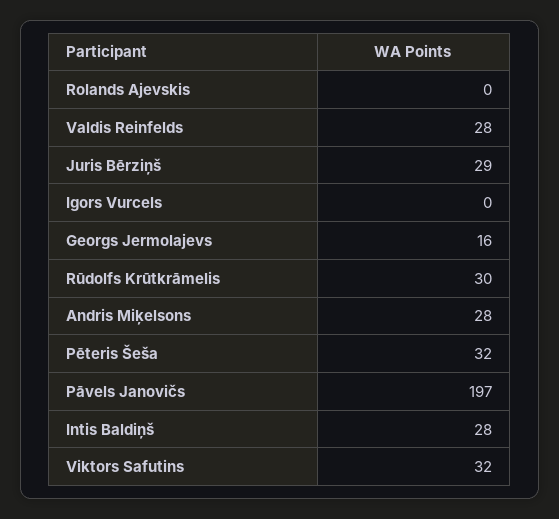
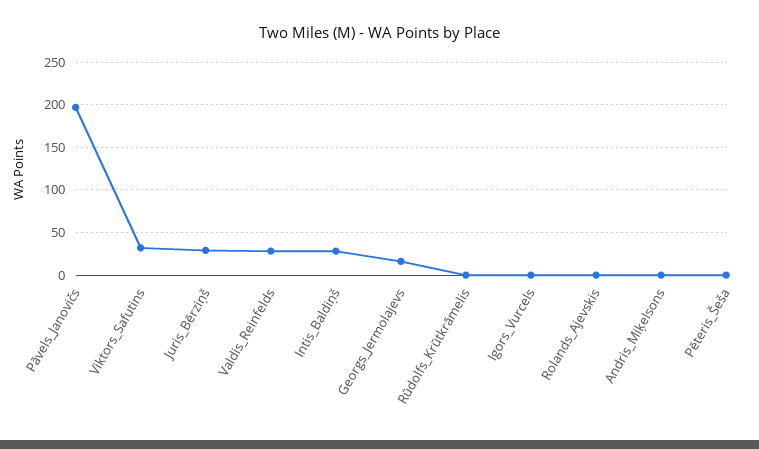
Rūdolfs Krūtkrāmelis: 30 -> 0
Andris Miķelsons: 28 -> 0
Pēteris Šeša: 32 -> 0

